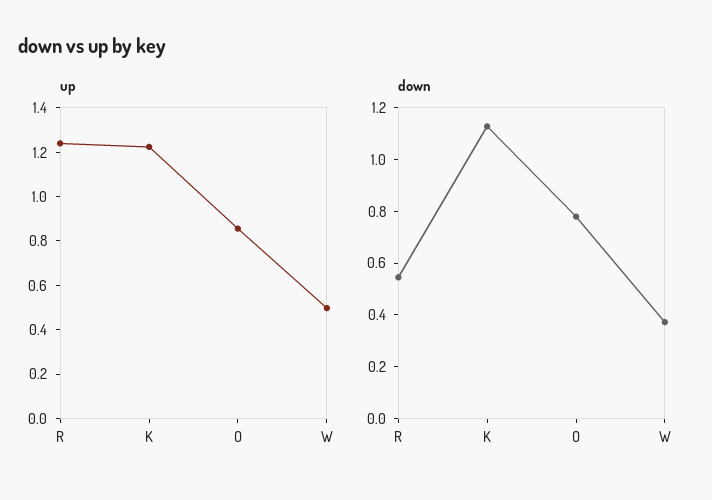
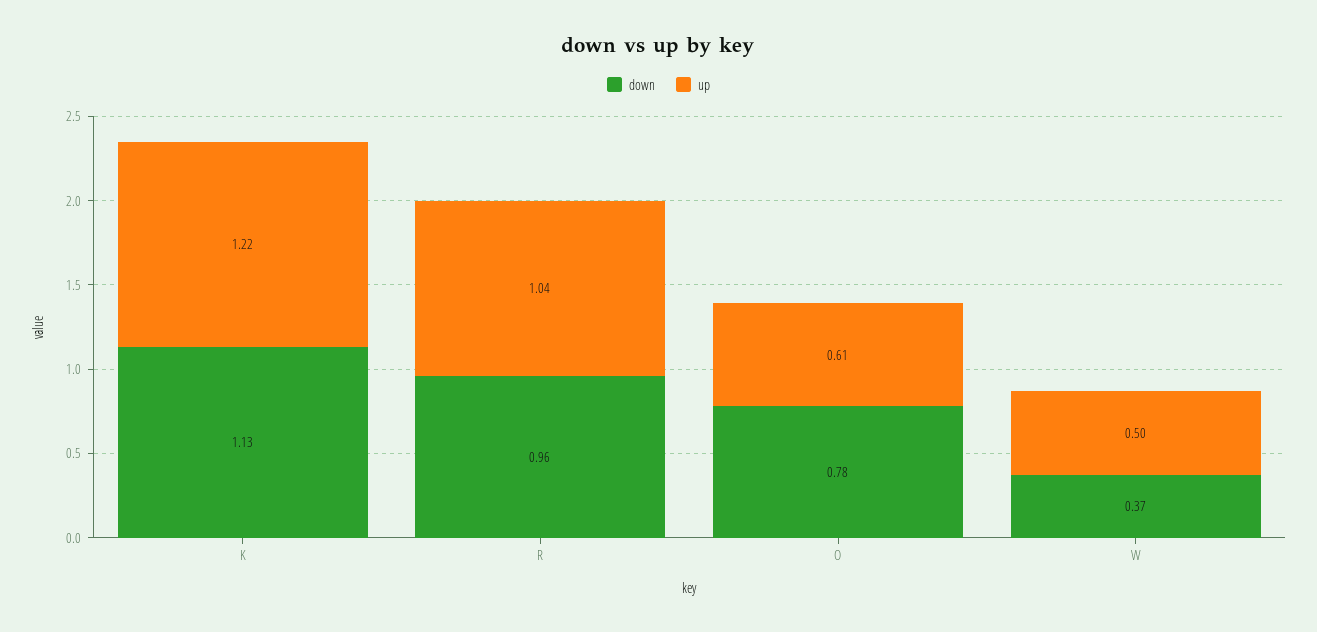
up, R: 1.25 -> 1.04
up, O: 0.85 -> 0.61
down, R: 0.55 -> 0.96

